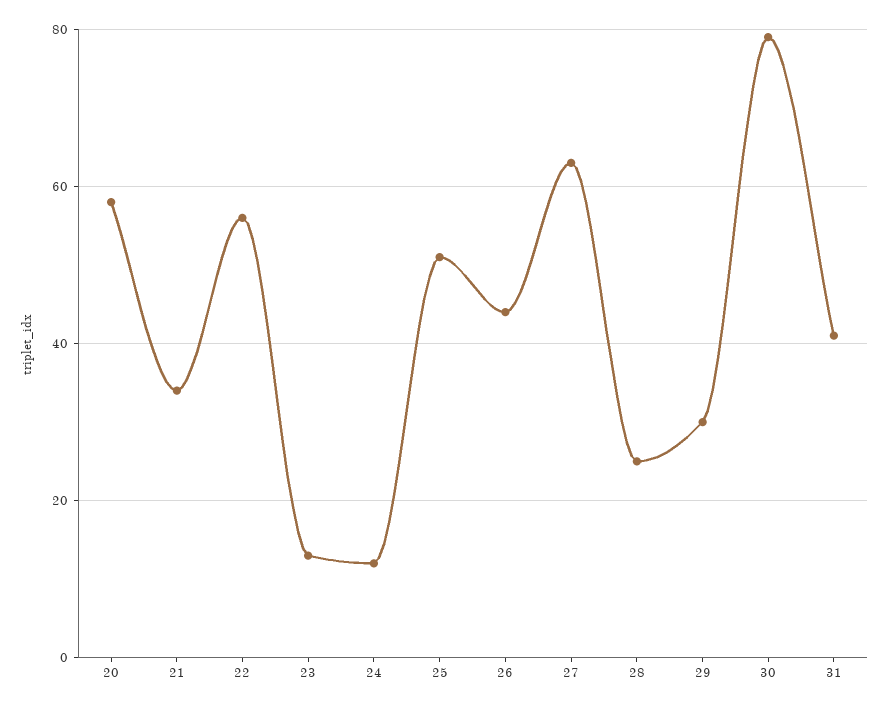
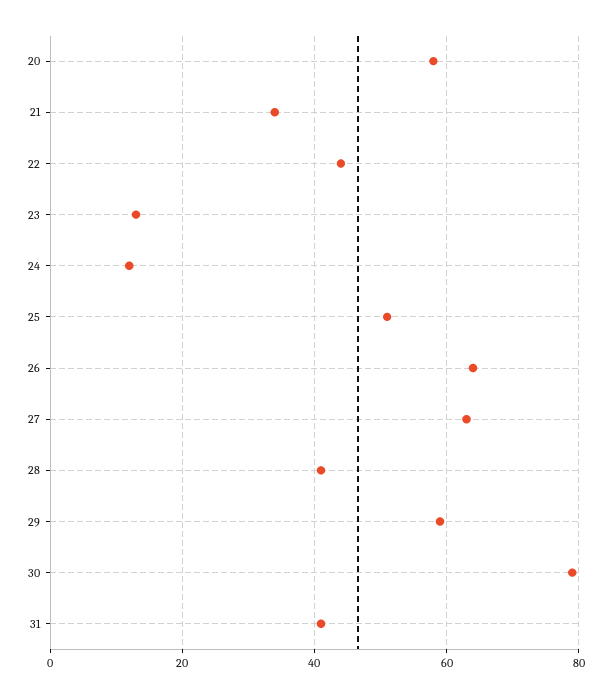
22: 55 -> 45
26: 45 -> 65
28: 25 -> 40
29: 30 -> 60

